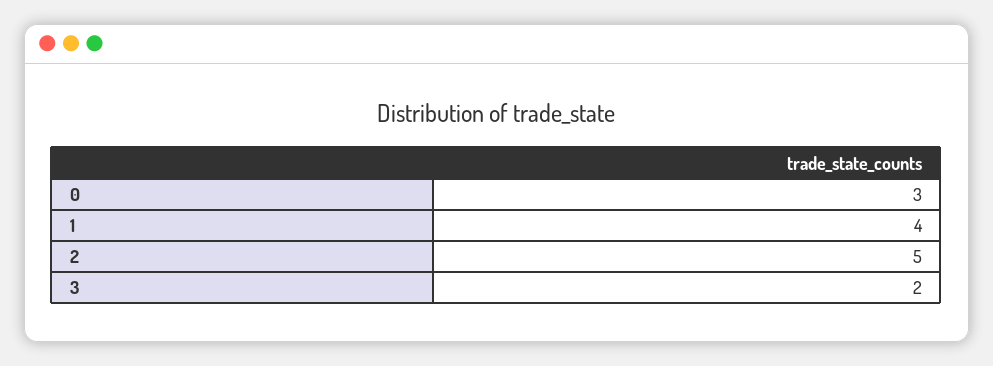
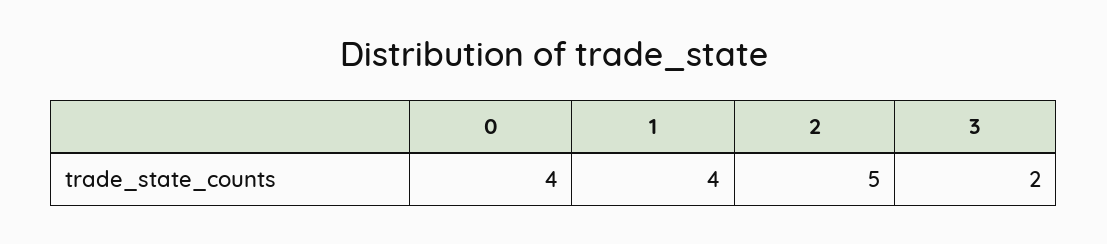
0: 3 -> 4

